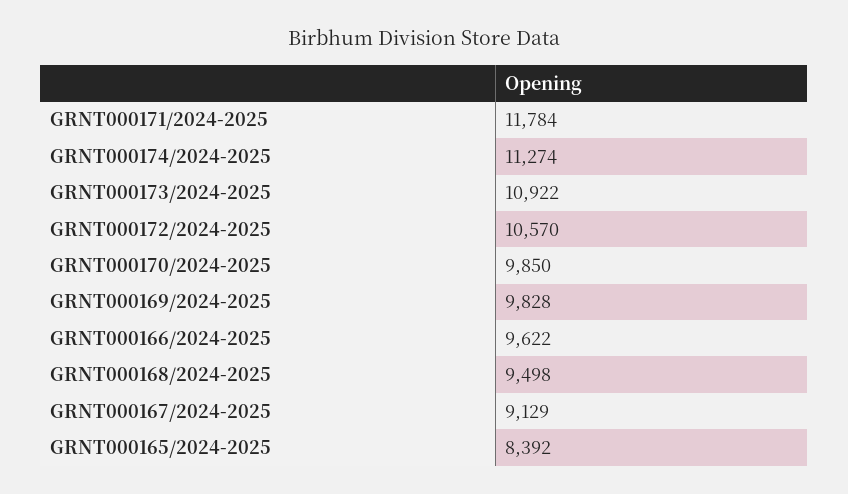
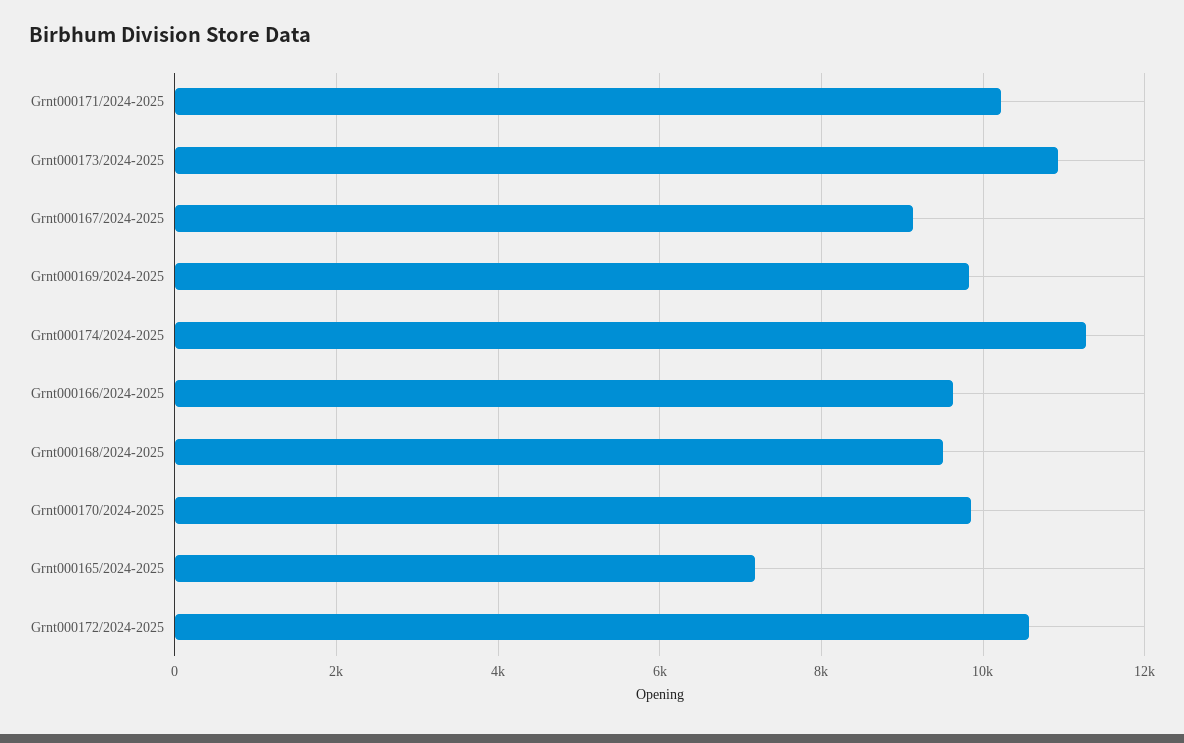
GRNT000171/2024-2025: 11784 -> 10200
GRNT000165/2024-2025: 8392 -> 7200

